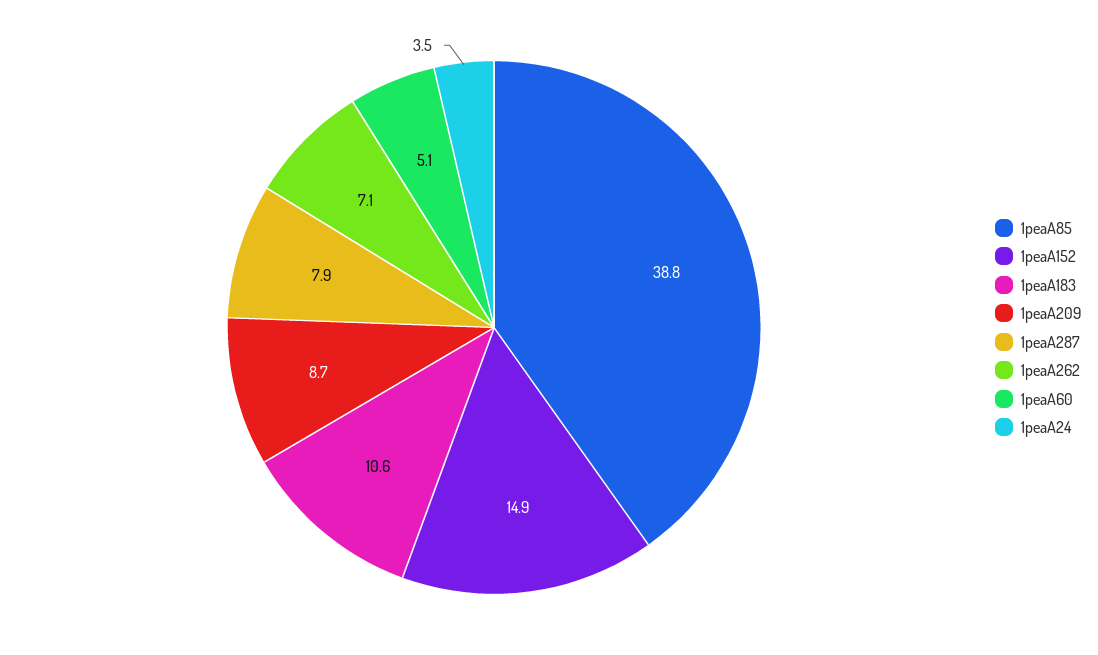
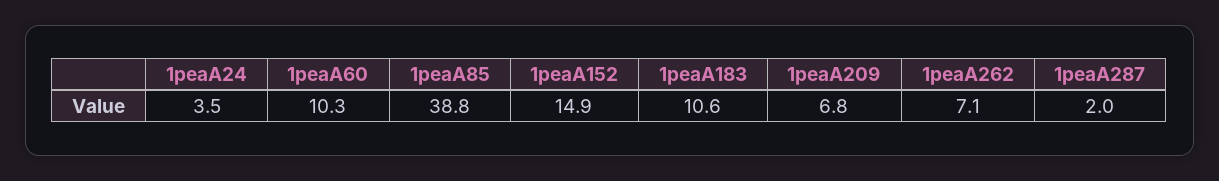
1peaA209: 8.7 -> 6.8
1peaA287: 7.9 -> 2
1peaA60: 5.1 -> 10.3

